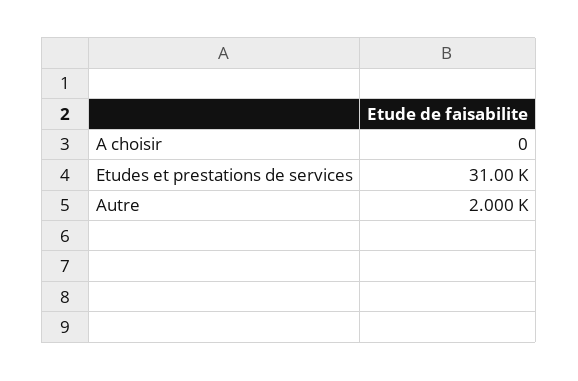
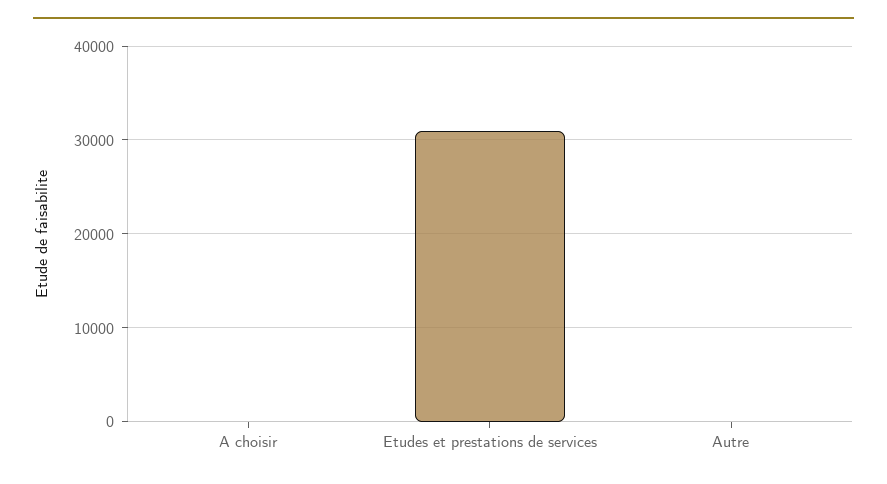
Autre: 2000 -> 0

